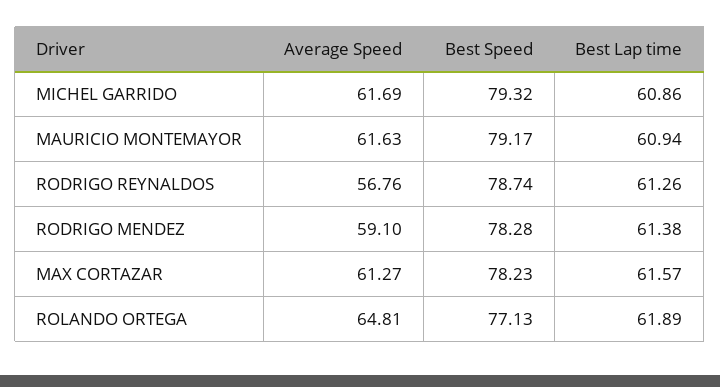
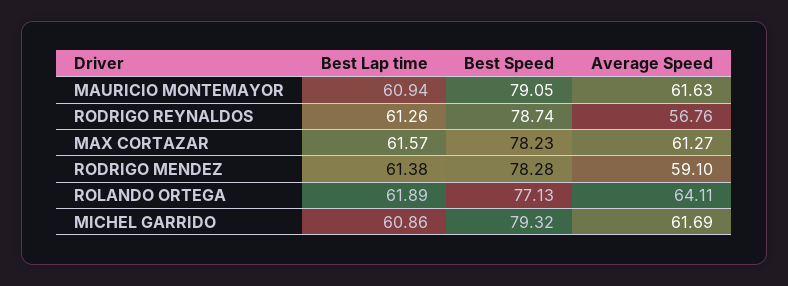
Best Speed, MAURICIO MONTEMAYOR: 79.17 -> 79.05
Average Speed, ROLANDO ORTEGA: 64.81 -> 64.11

